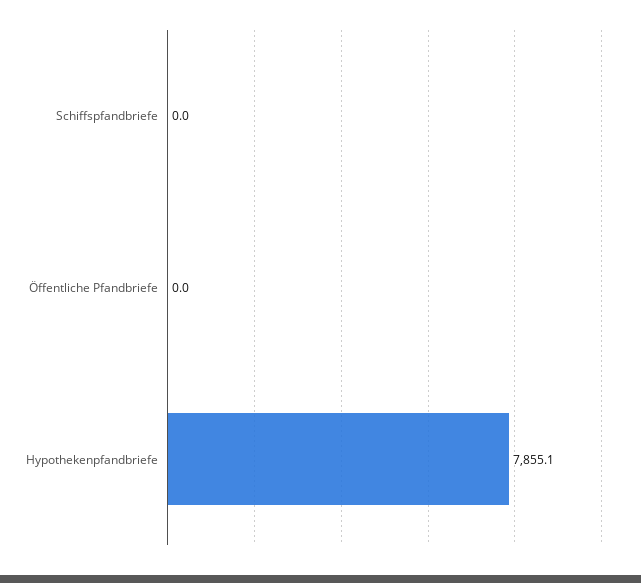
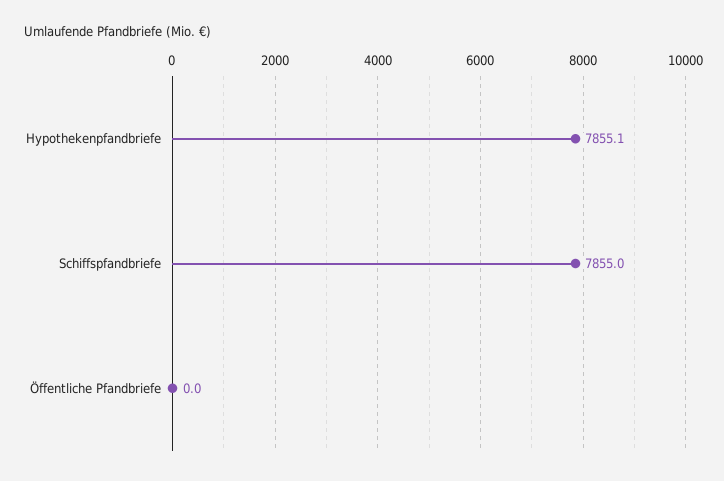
Schiffspfandbriefe: 0 -> 7855

